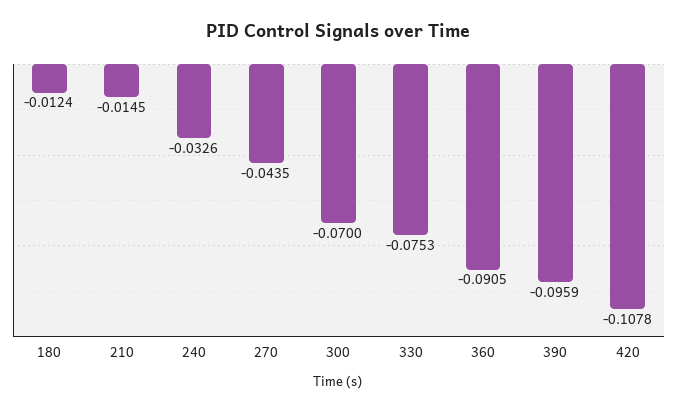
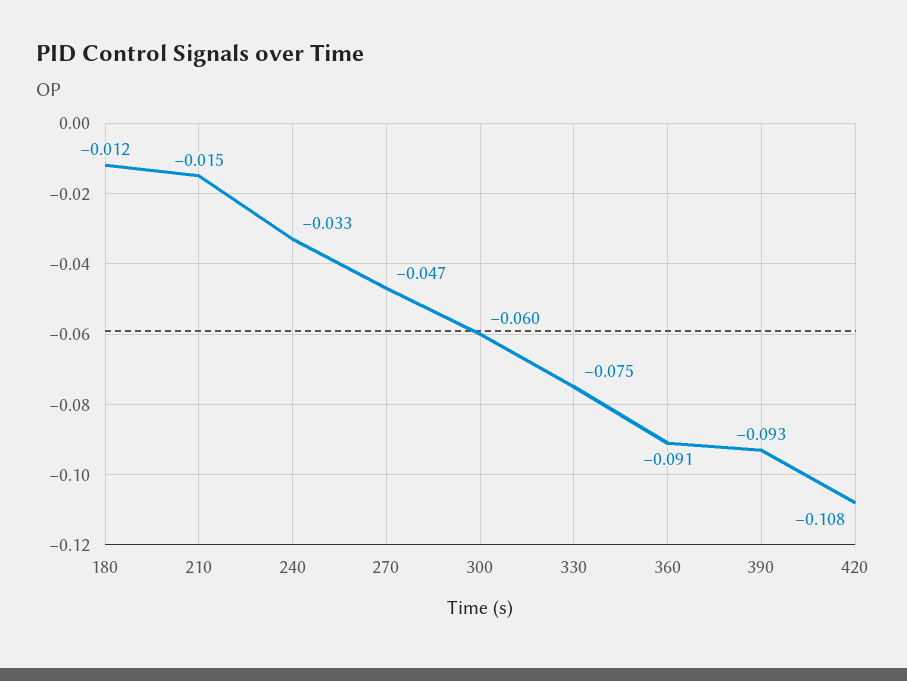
270: -0.0435 -> -0.047
300: -0.07 -> -0.06
390: -0.0959 -> -0.093

